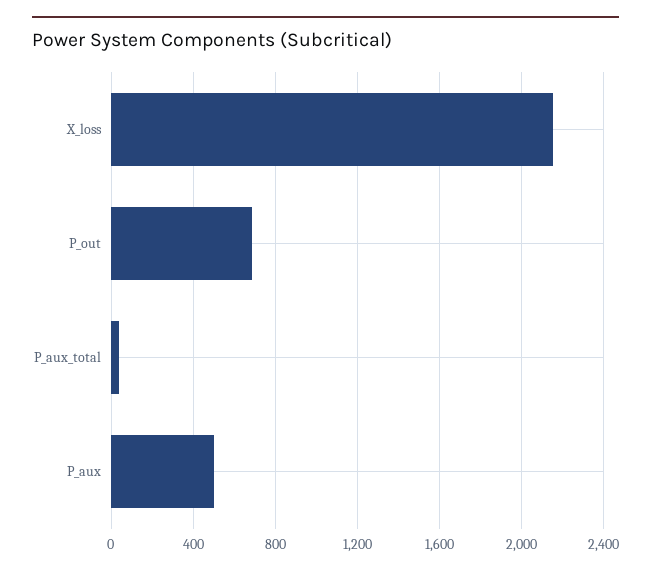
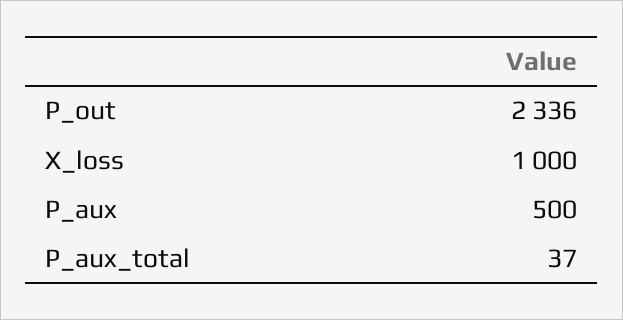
X_loss: 2150 -> 1000
P_out: 700 -> 2336

